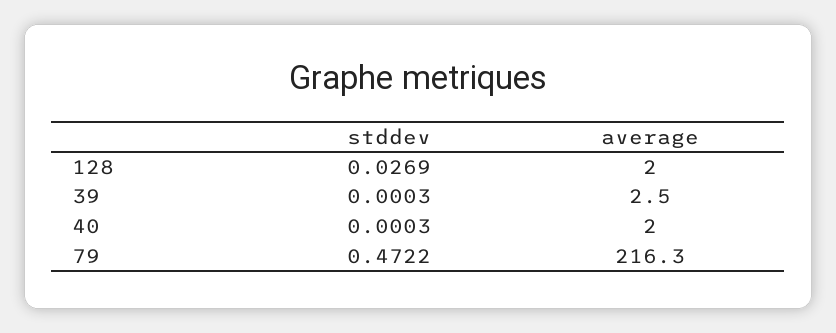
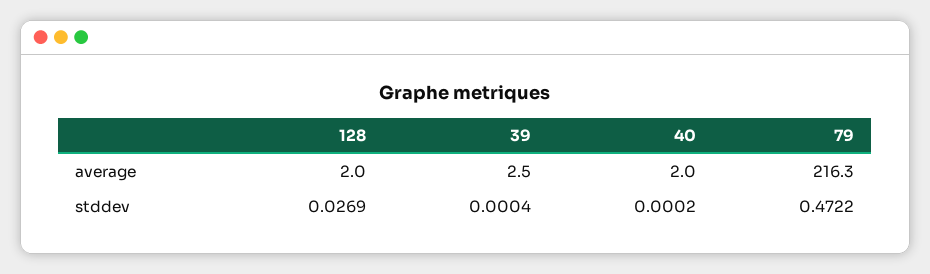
stddev, 39: 0.0003 -> 0.0004
stddev, 40: 0.0003 -> 0.0002

